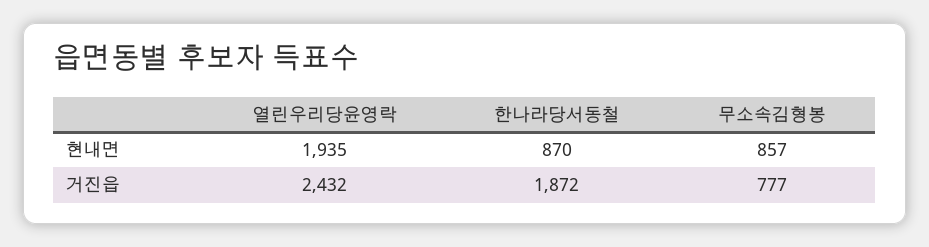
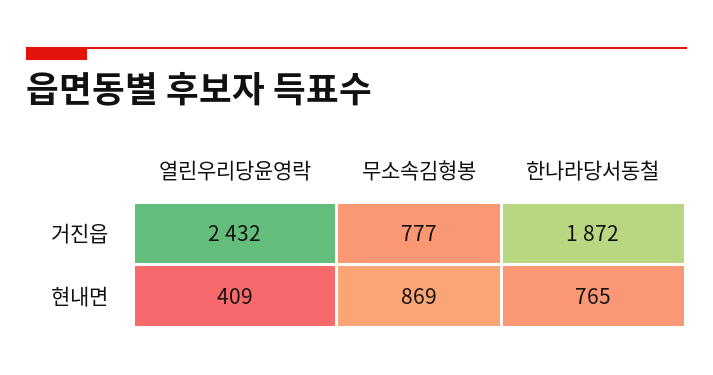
열린우리당윤영락, 현내면: 1935 -> 409
한나라당서동철, 현내면: 870 -> 765
무소속김형봉, 현내면: 857 -> 869

